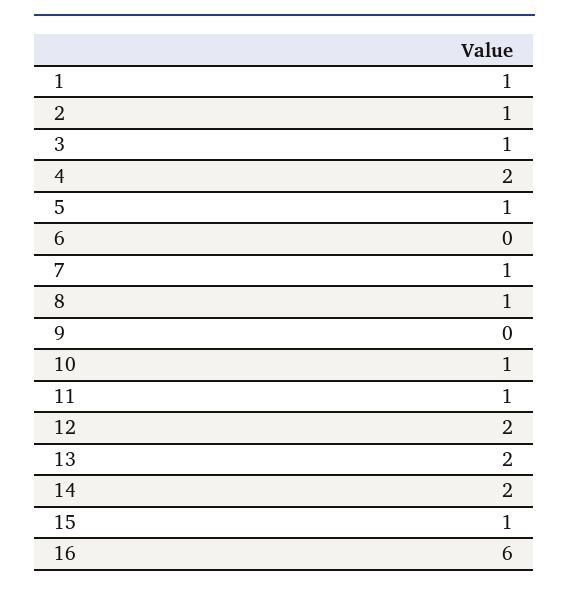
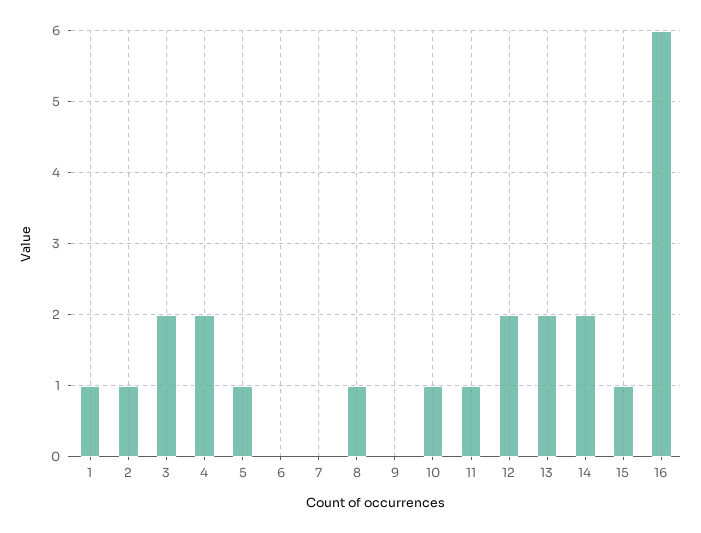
3: 1 -> 2
7: 1 -> 0

